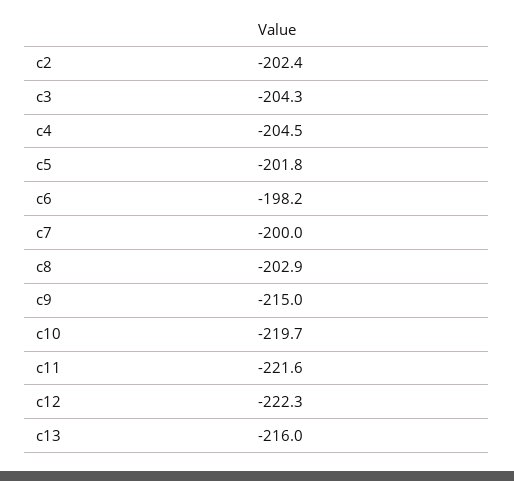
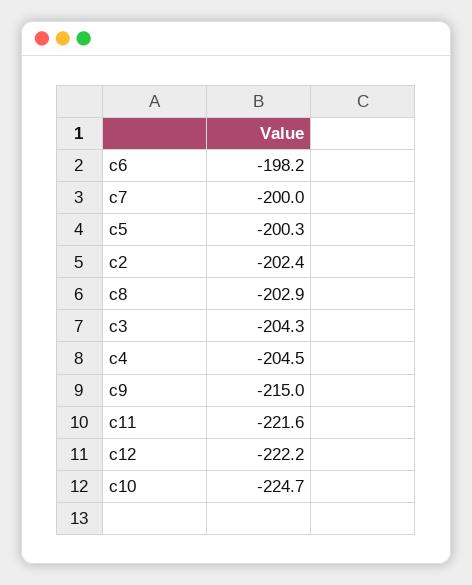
c5: -201.8 -> -200.3
c10: -219.7 -> -224.7
c12: -222.3 -> -222.2
c13: -216 -> none

